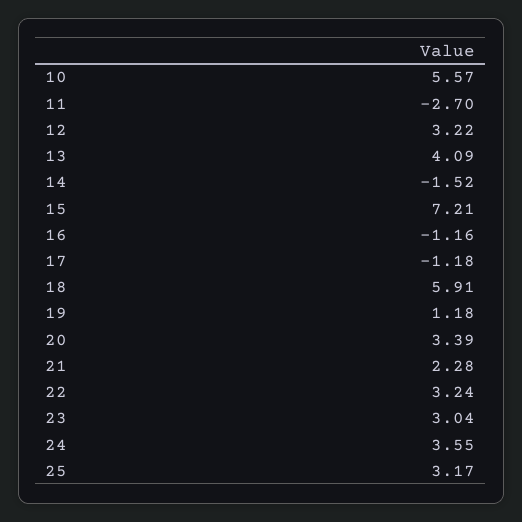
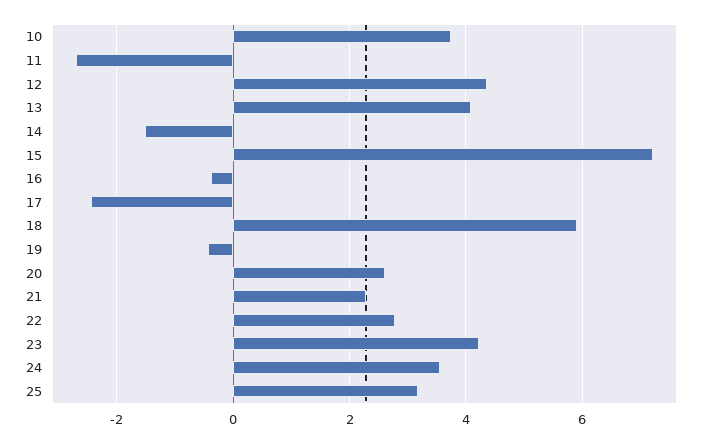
10: 5.57 -> 3.8
12: 3.22 -> 4.4
16: -1.16 -> -0.4
17: -1.18 -> -2.4
19: 1.18 -> -0.4
20: 3.39 -> 2.6
22: 3.24 -> 2.8
23: 3.04 -> 4.2

